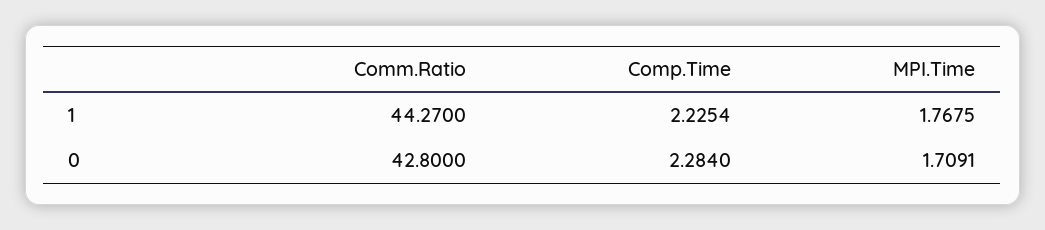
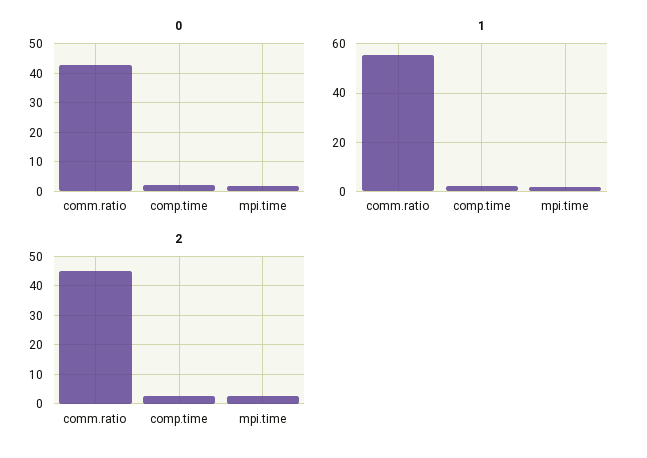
1, Comm.Ratio: 44.27 -> 55
2, Comm.Ratio: none -> 45
2, Comp.Time: none -> 2.5
2, MPI.Time: none -> 2.5

